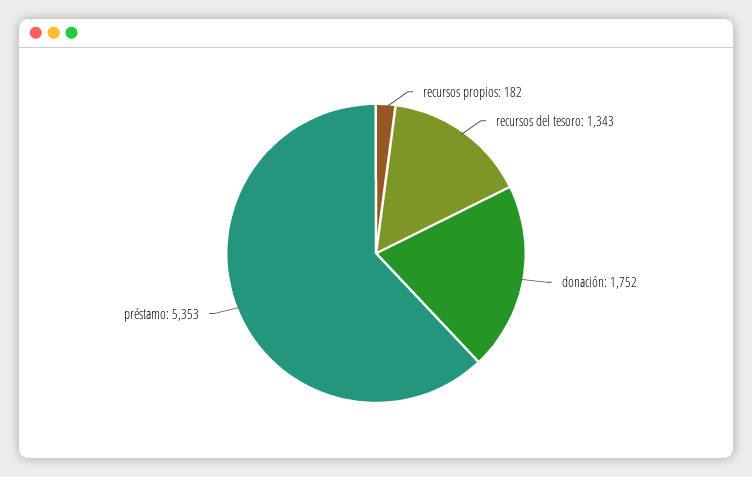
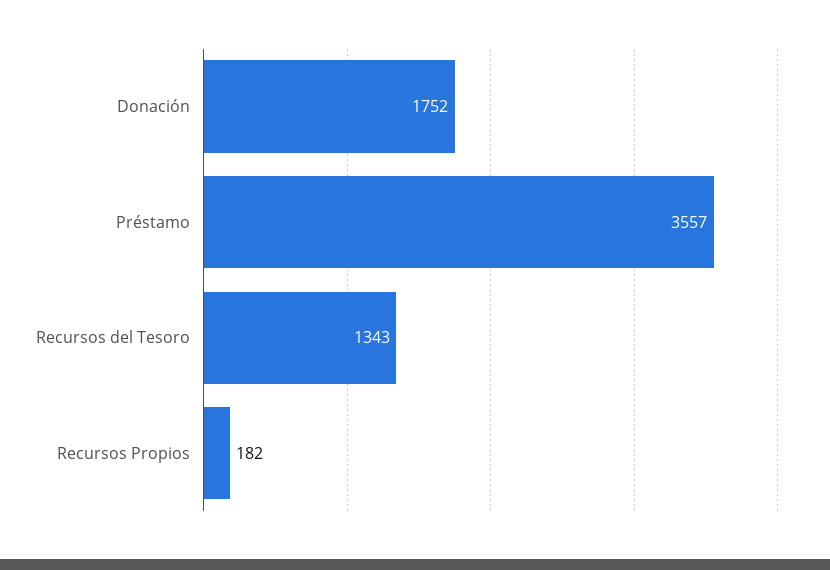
préstamo: 5353 -> 3557

